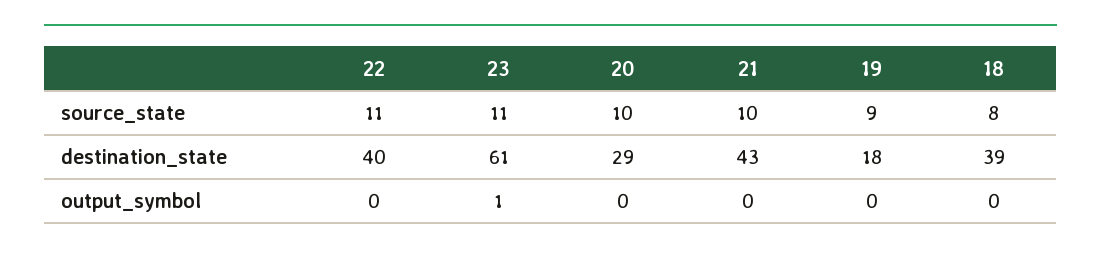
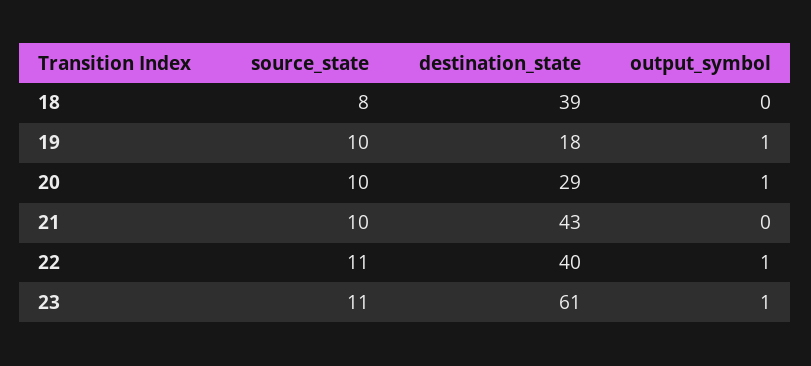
19, source_state: 9 -> 10
22, output_symbol: 0 -> 1
20, output_symbol: 0 -> 1
19, output_symbol: 0 -> 1

